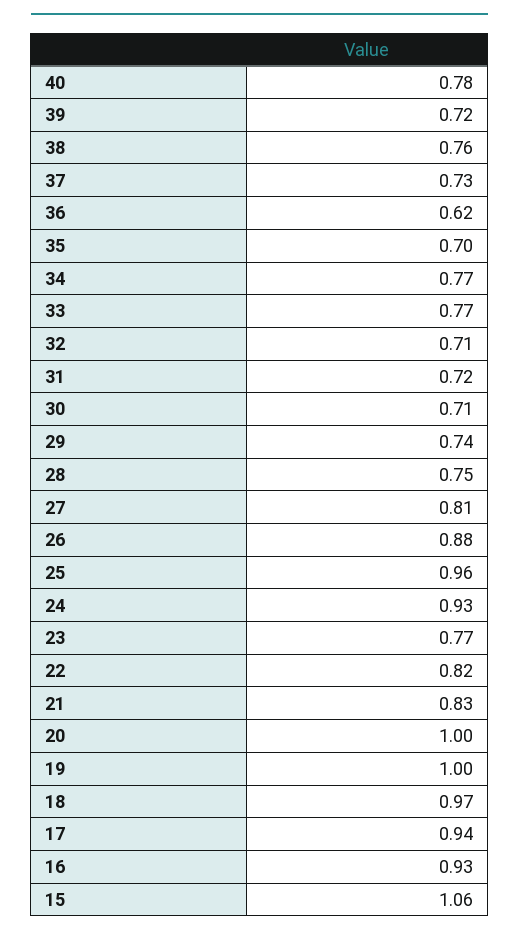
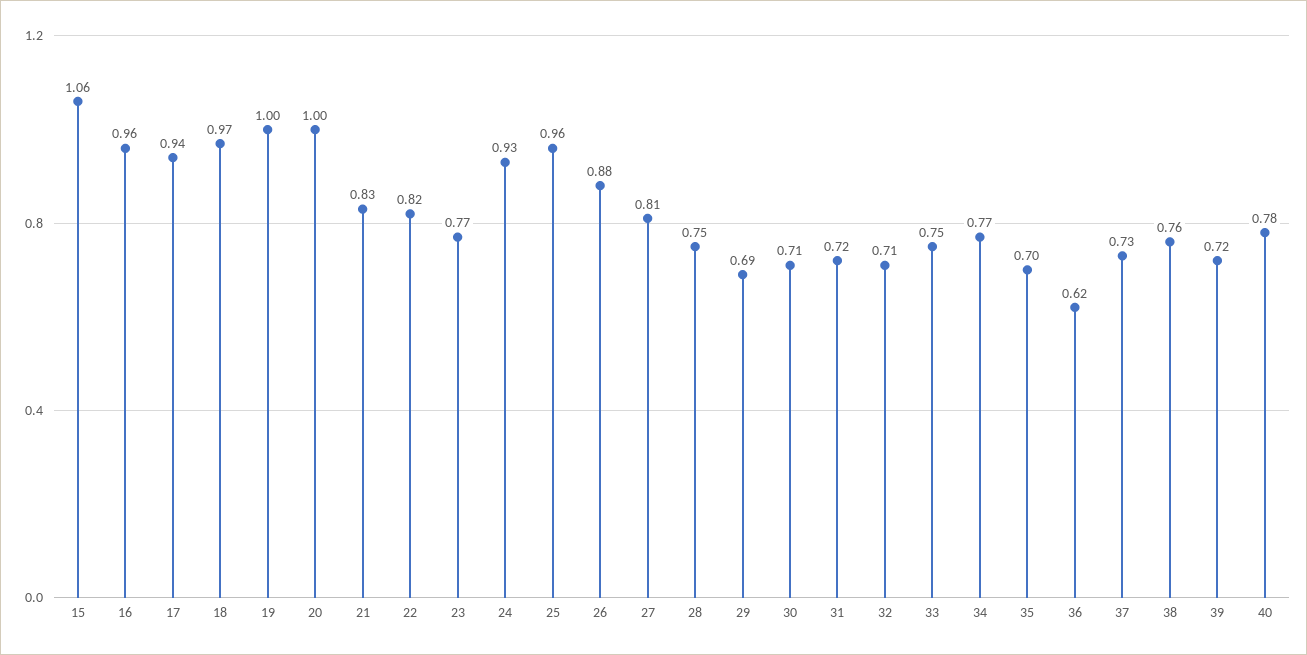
33: 0.77 -> 0.75
29: 0.74 -> 0.69
16: 0.93 -> 0.96

